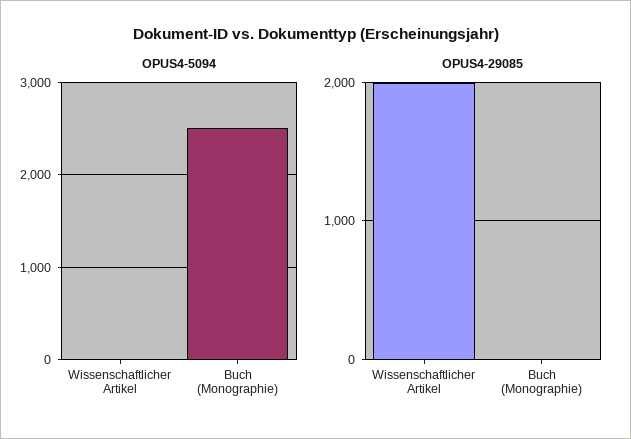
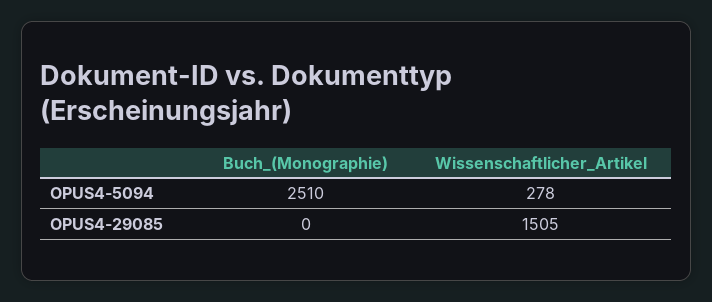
OPUS4-5094, Wissenschaftlicher Artikel: 0 -> 278
OPUS4-29085, Wissenschaftlicher Artikel: 2000 -> 1505

